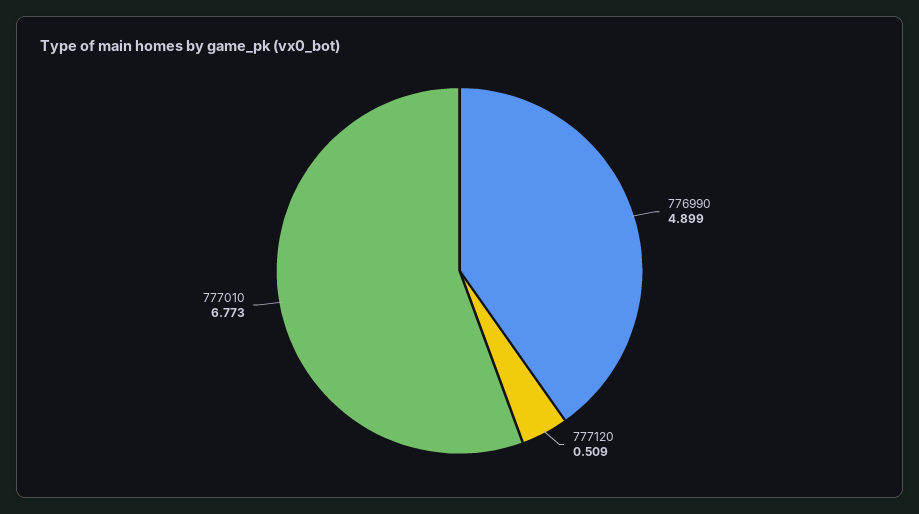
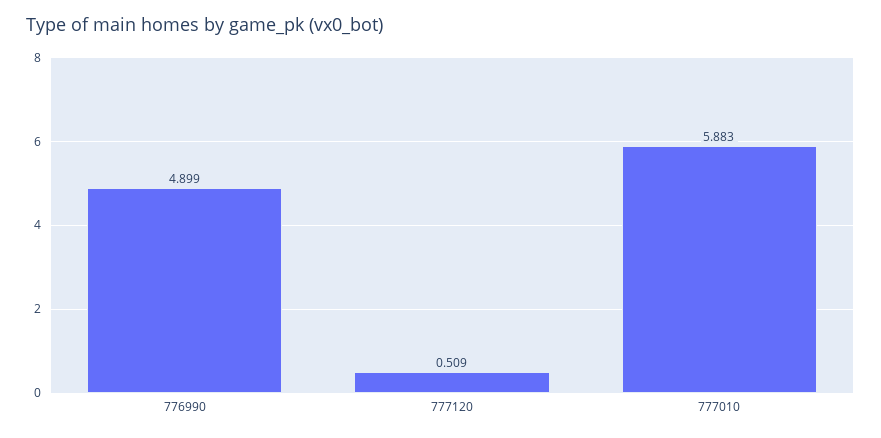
777010: 6.773 -> 5.883

